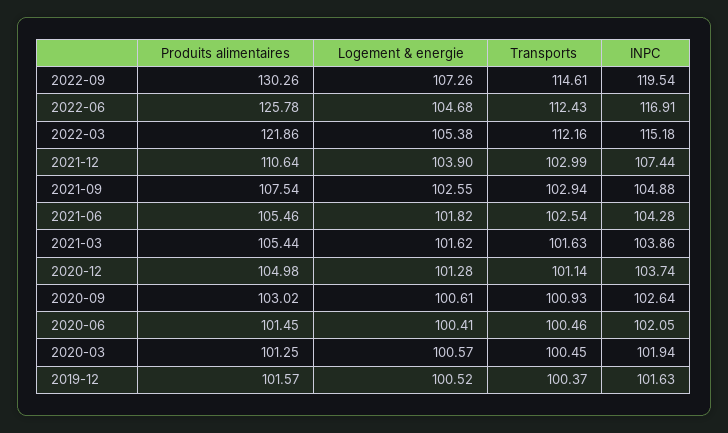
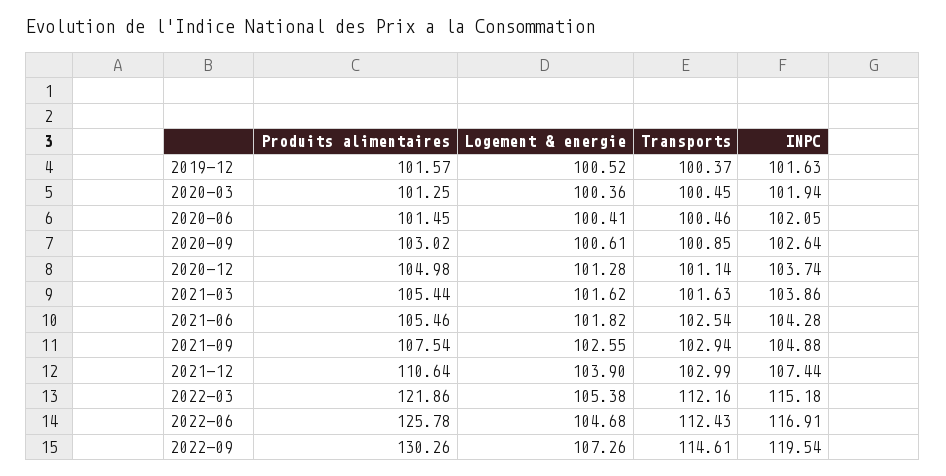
Transports, 2020-09: 100.93 -> 100.85
Logement & energie, 2020-03: 100.57 -> 100.36

